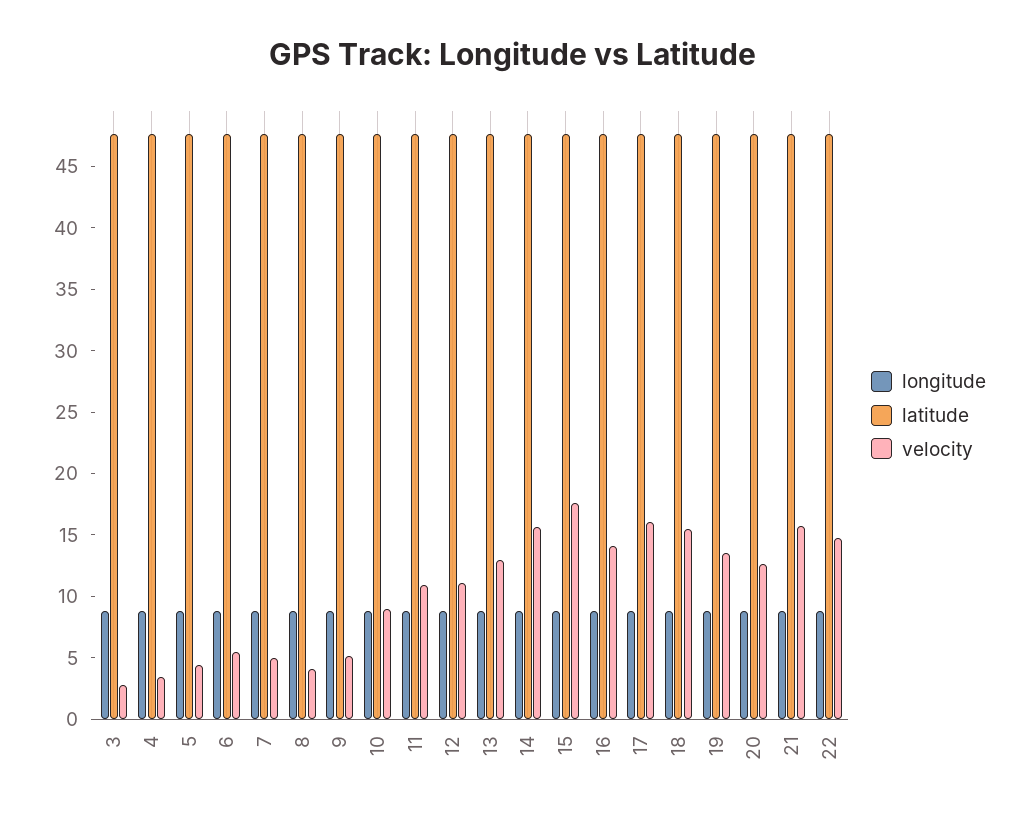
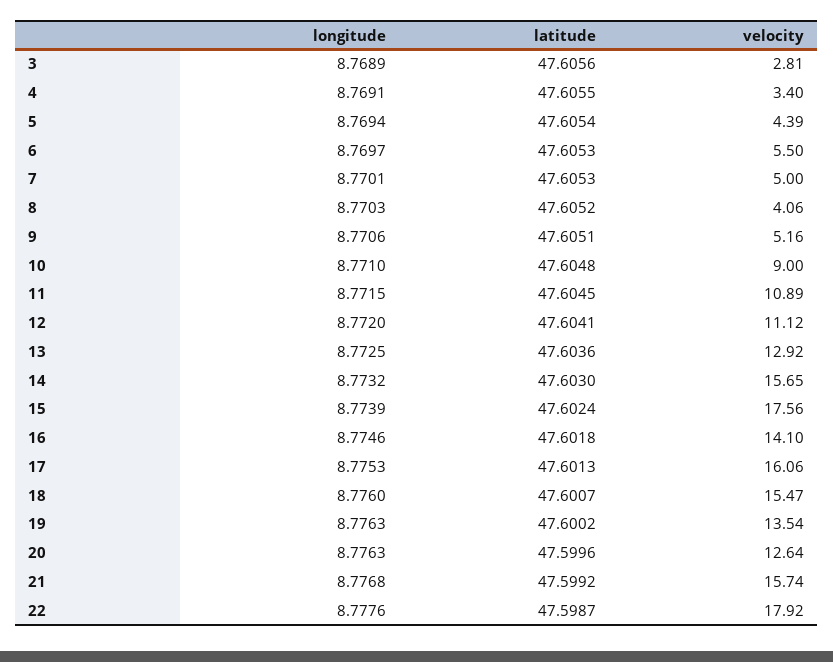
velocity, 22: 15 -> 17.92

